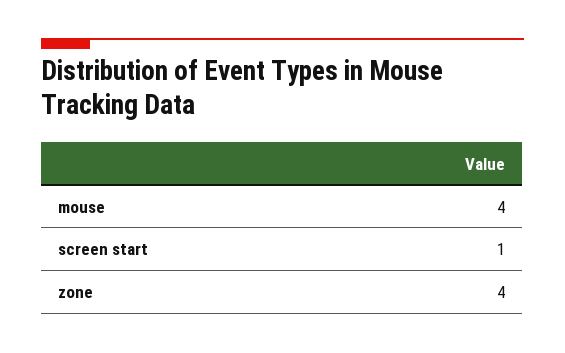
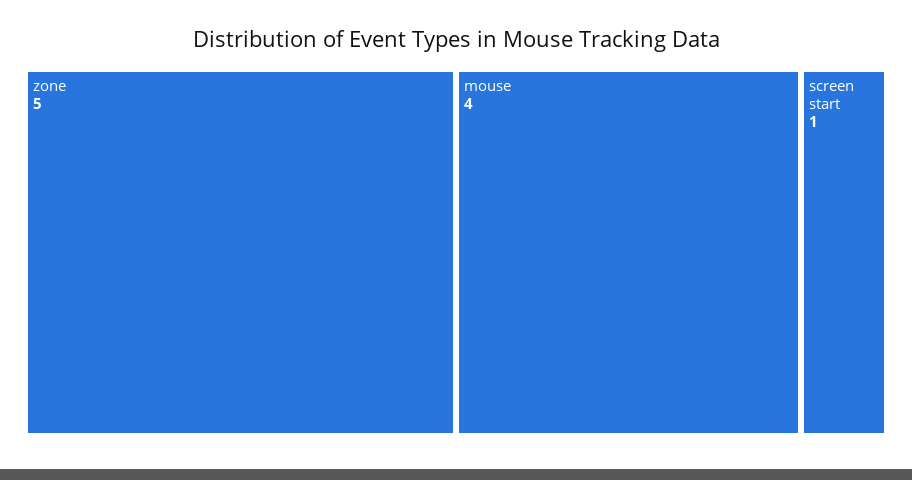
zone: 4 -> 5

